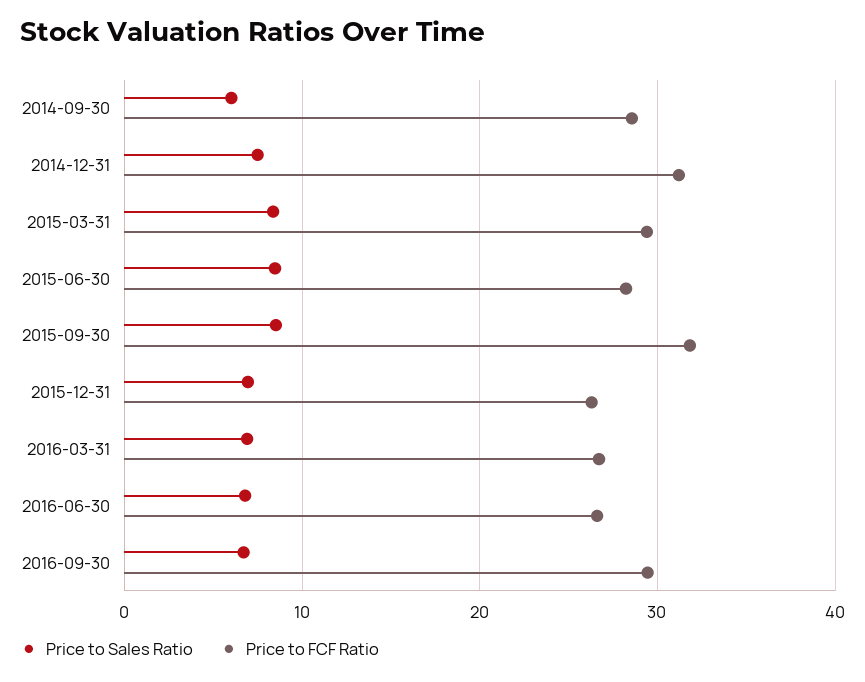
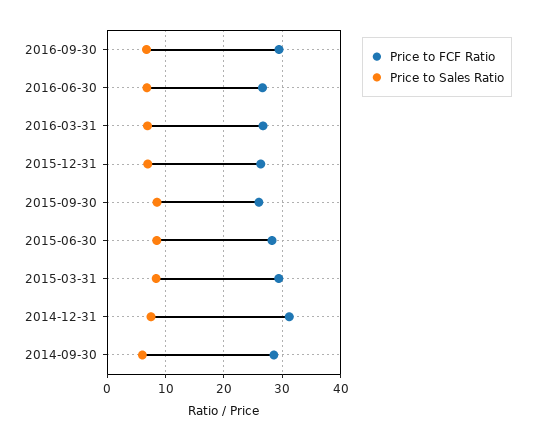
Price to FCF Ratio, 2015-09-30: 32 -> 26

